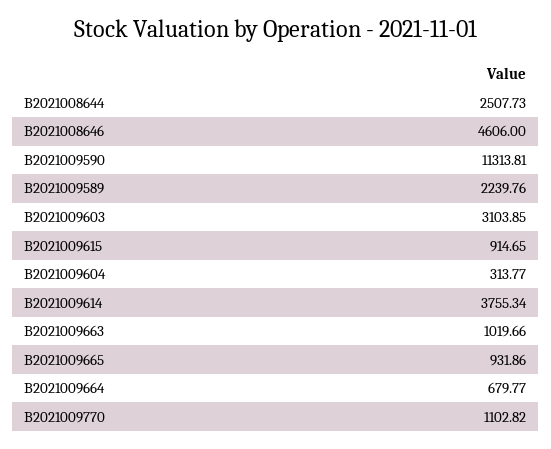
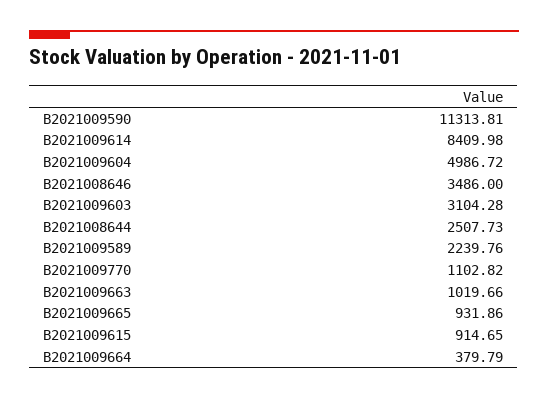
B2021008646: 4606 -> 3486
B2021009603: 3103.85 -> 3104.28
B2021009604: 313.77 -> 4986.72
B2021009614: 3755.34 -> 8409.98
B2021009664: 679.77 -> 379.79

